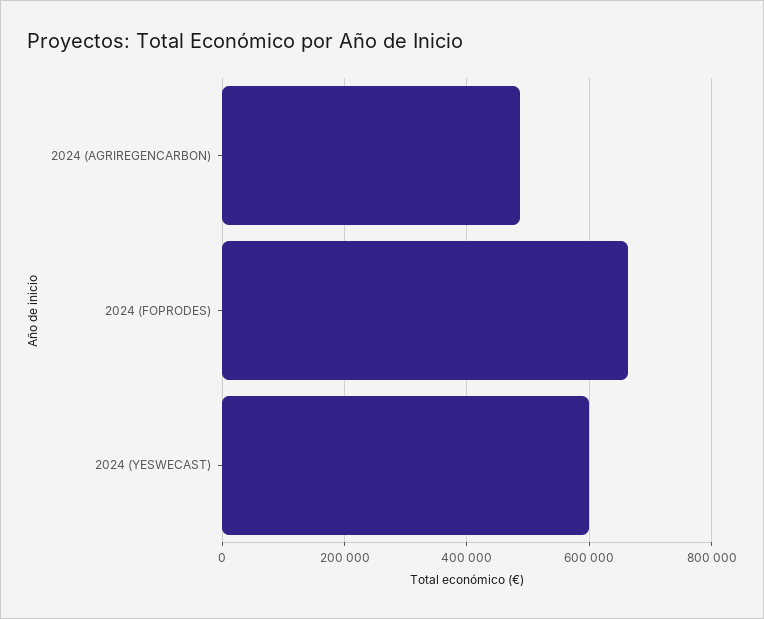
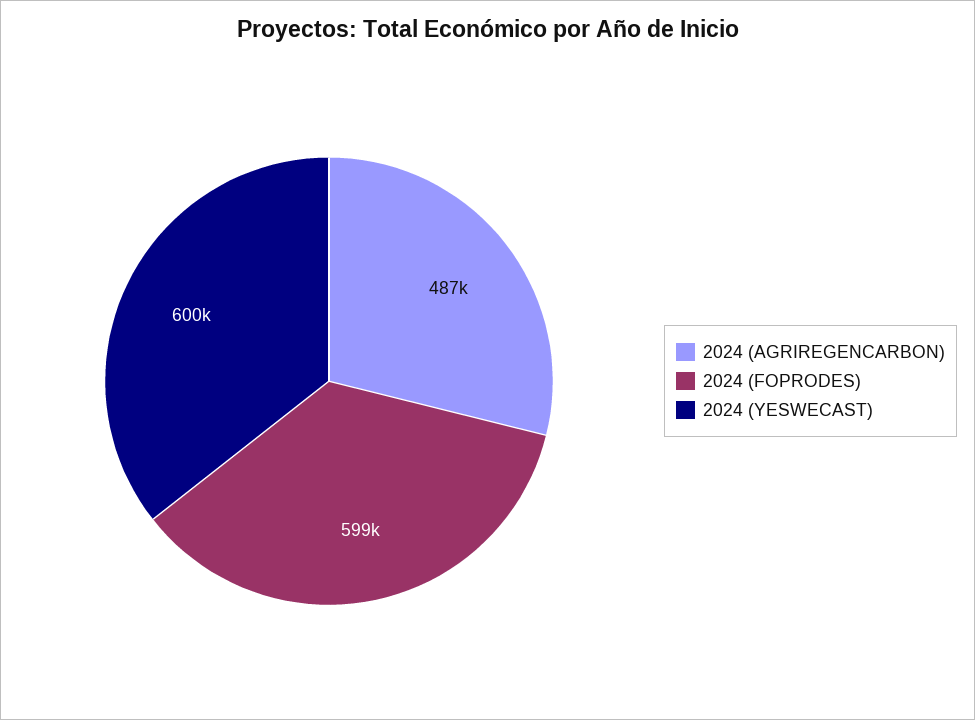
2024 (FOPRODES): 660000 -> 599000

